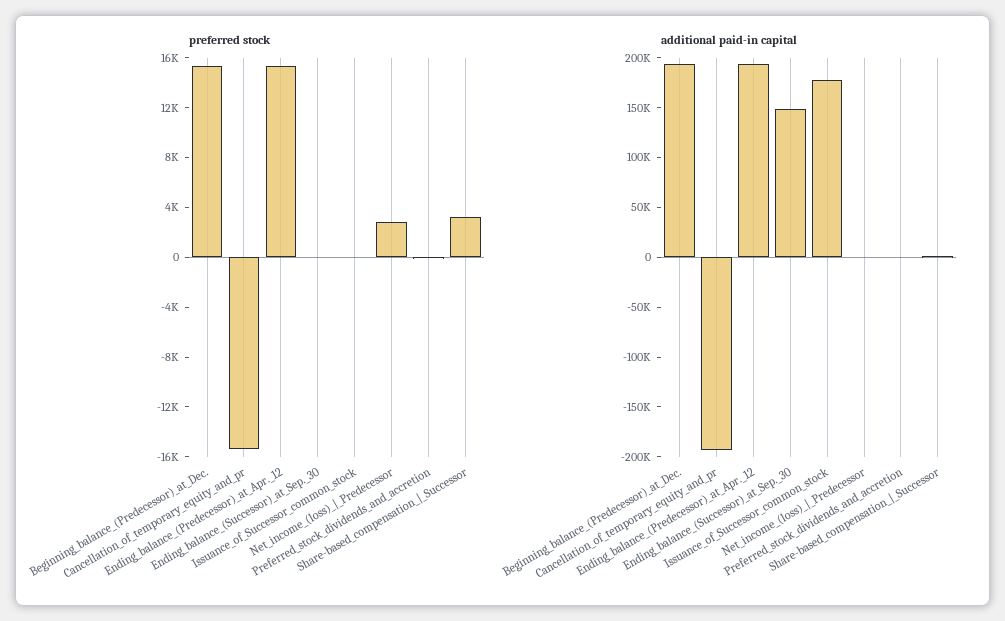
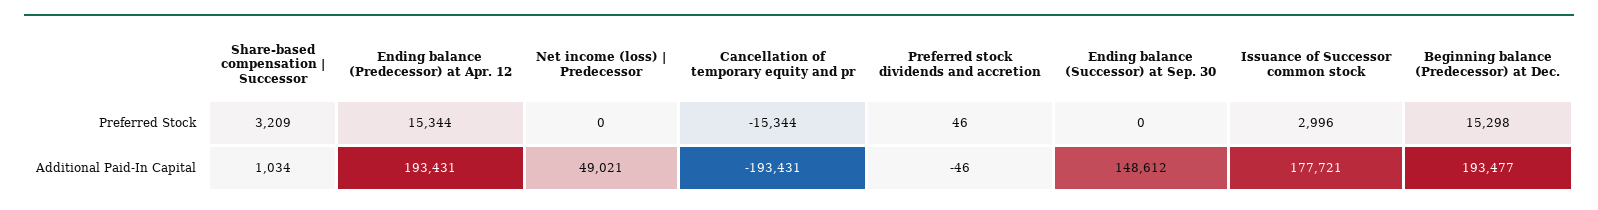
preferred stock, Issuance_of_Successor_common_stock: 0 -> 2996
preferred stock, Net_income_(loss)_|_Predecessor: 3000 -> 0
additional paid-in capital, Net_income_(loss)_|_Predecessor: 0 -> 49021

